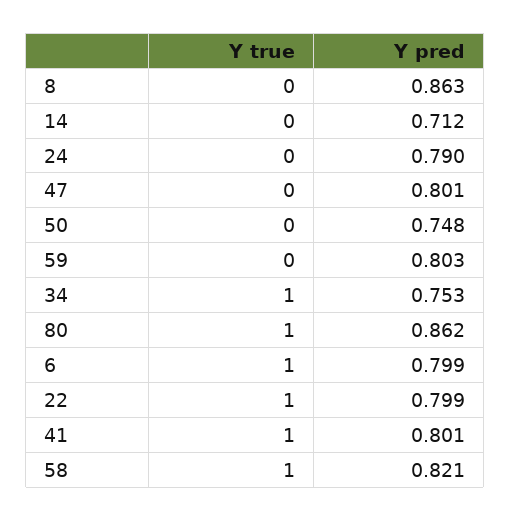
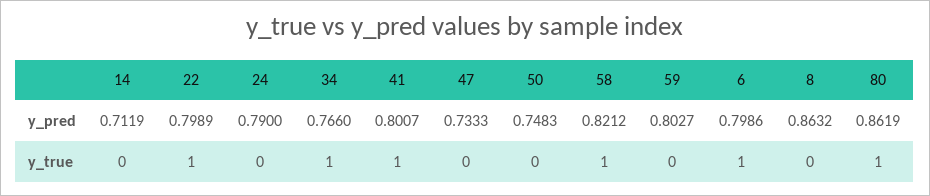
Y pred, 47: 0.801 -> 0.7333
Y pred, 34: 0.753 -> 0.766

